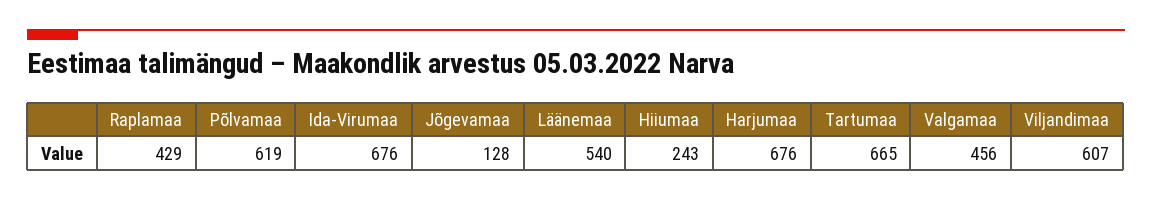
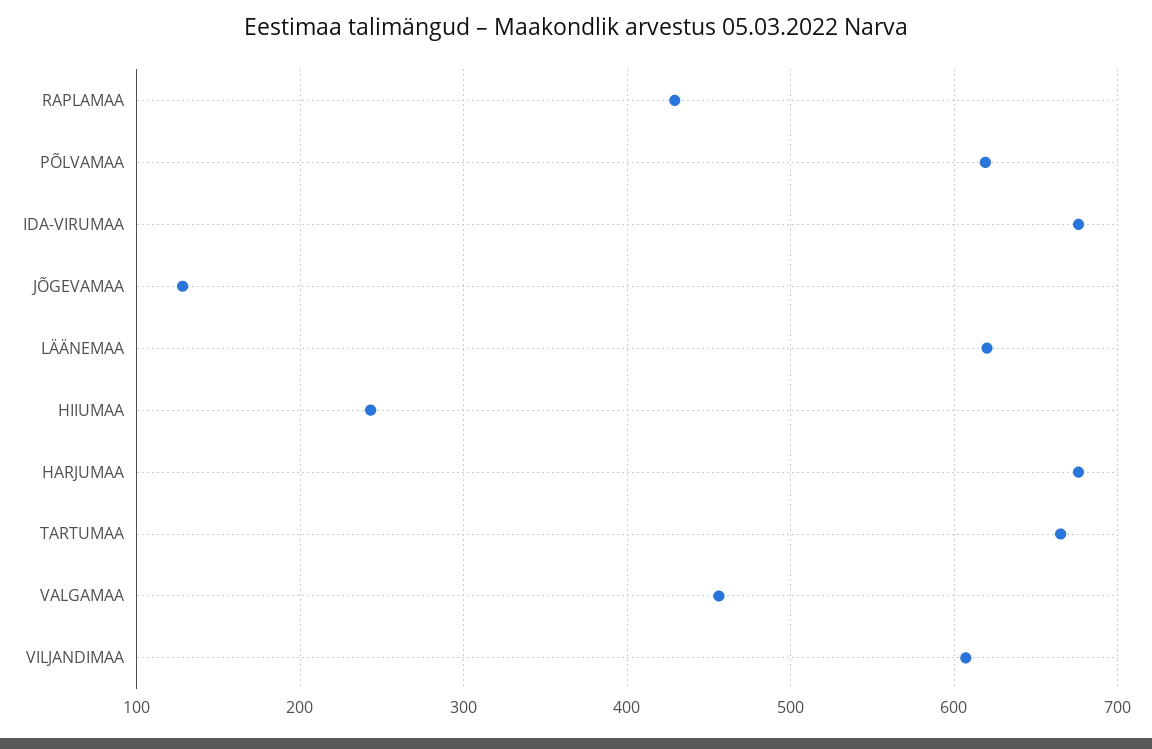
Läänemaa: 540 -> 620

